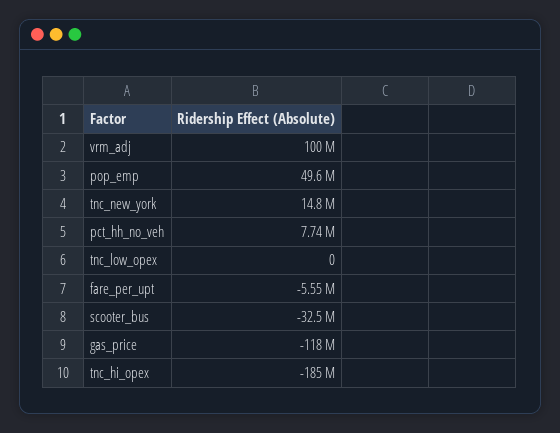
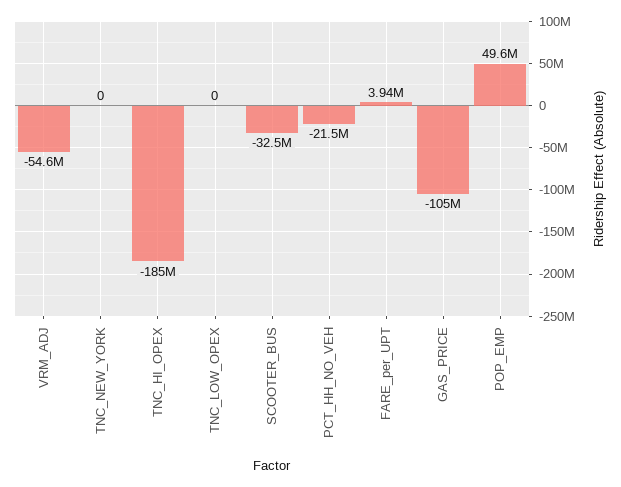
vrm_adj: 100000000 -> -54600000
tnc_new_york: 14800000 -> 0
pct_hh_no_veh: 7740000 -> -21500000
fare_per_upt: -5550000 -> 3940000
gas_price: -118000000 -> -105000000

